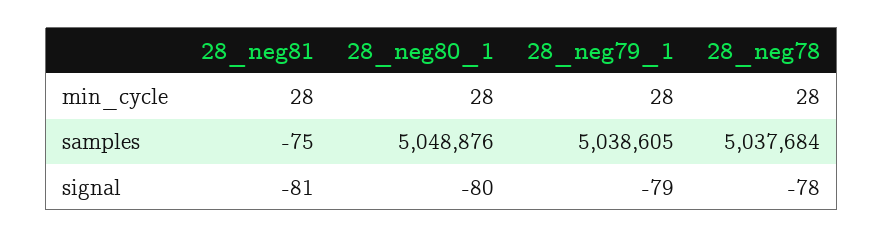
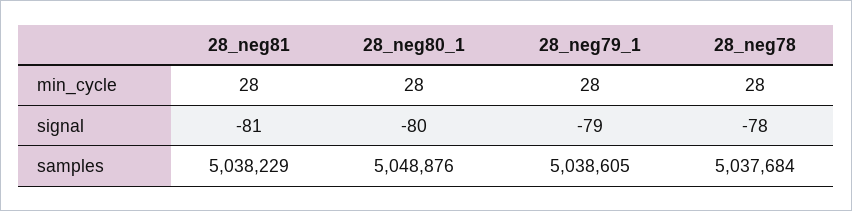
28_neg81, samples: -75 -> 5038229

